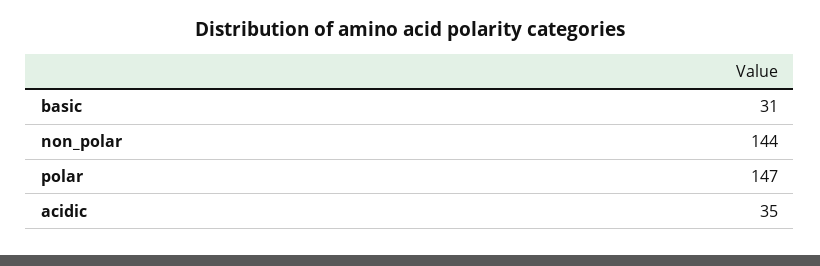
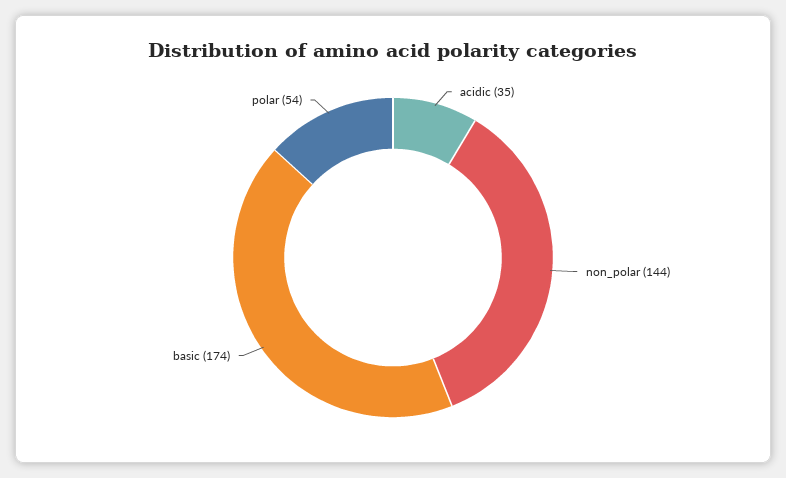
basic: 31 -> 174
polar: 147 -> 54

